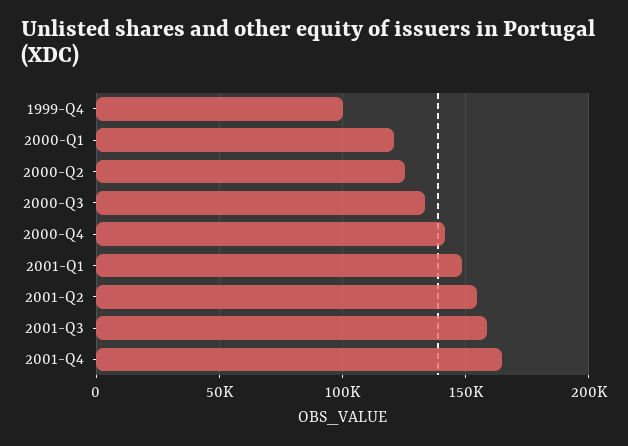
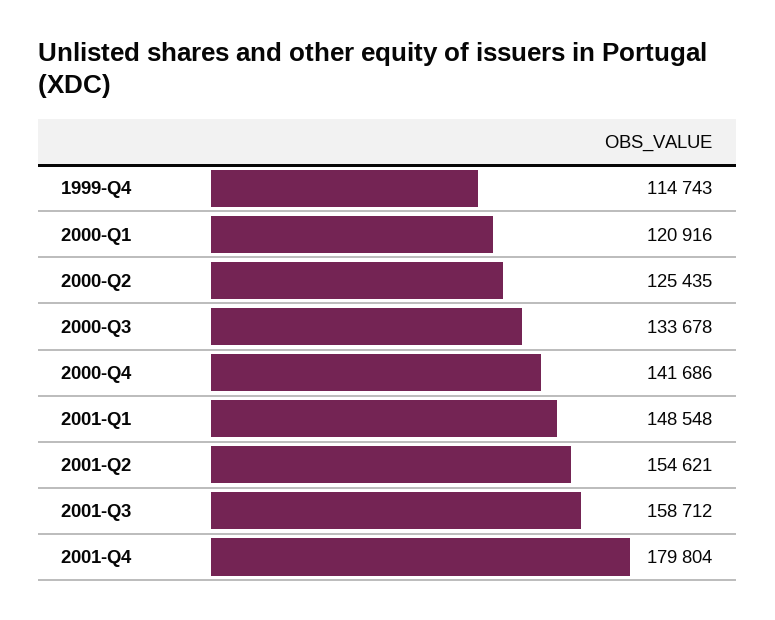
1999-Q4: 100000 -> 114743
2001-Q4: 165000 -> 179804

